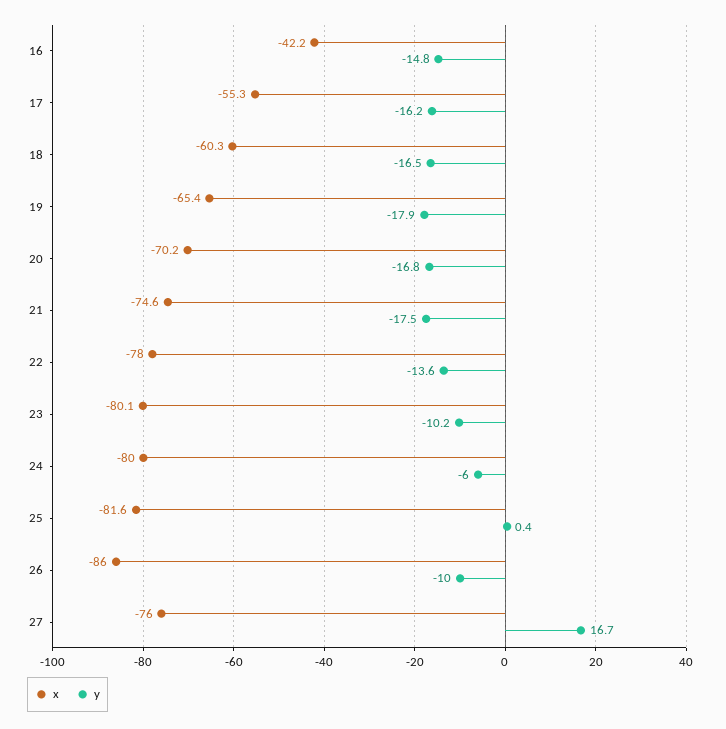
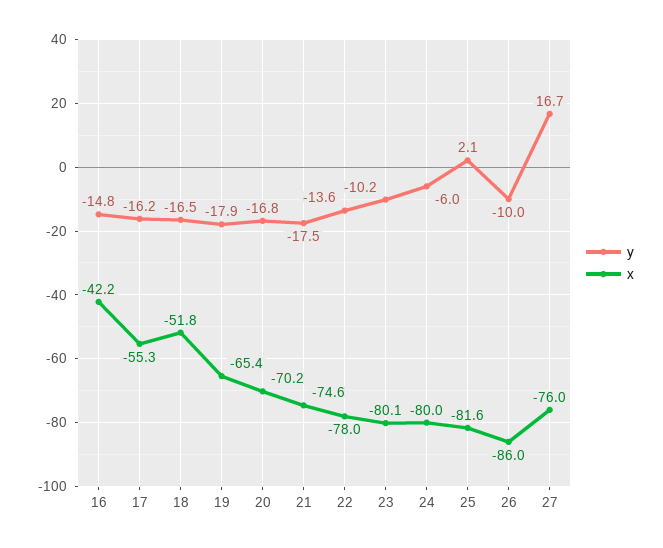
x, 18: -60.3 -> -51.8
y, 25: 0.4 -> 2.1

